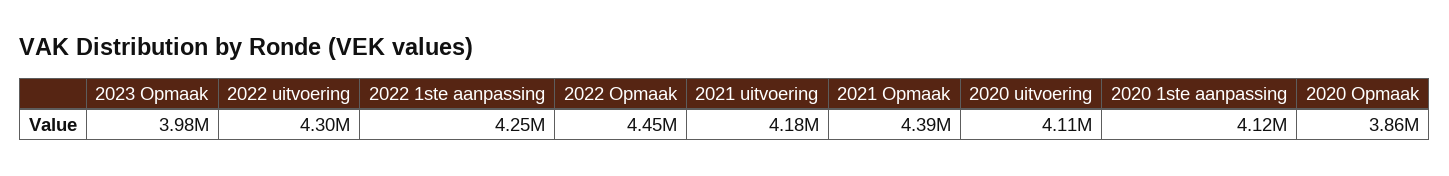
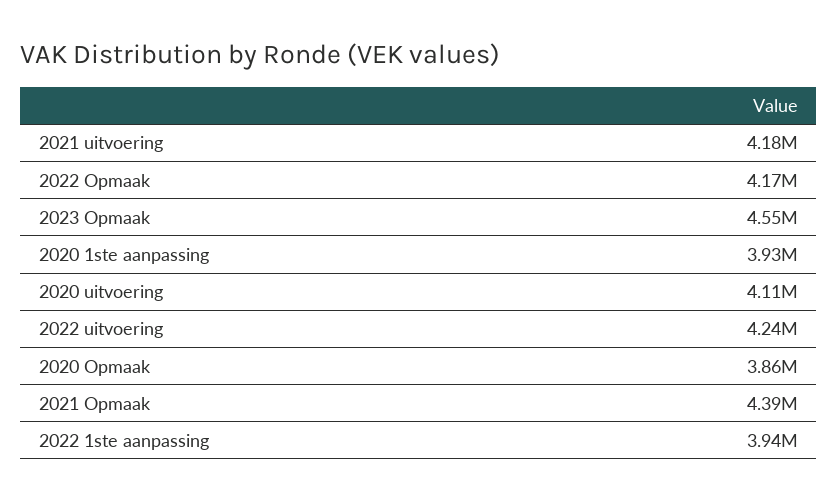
2023 Opmaak: 3980000 -> 4550000
2022 uitvoering: 4300000 -> 4240000
2022 1ste aanpassing: 4250000 -> 3940000
2022 Opmaak: 4450000 -> 4170000
2020 1ste aanpassing: 4120000 -> 3930000

